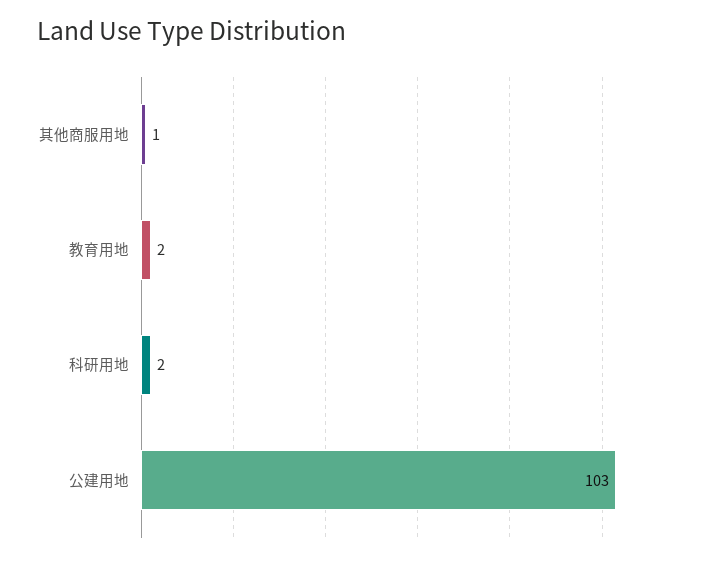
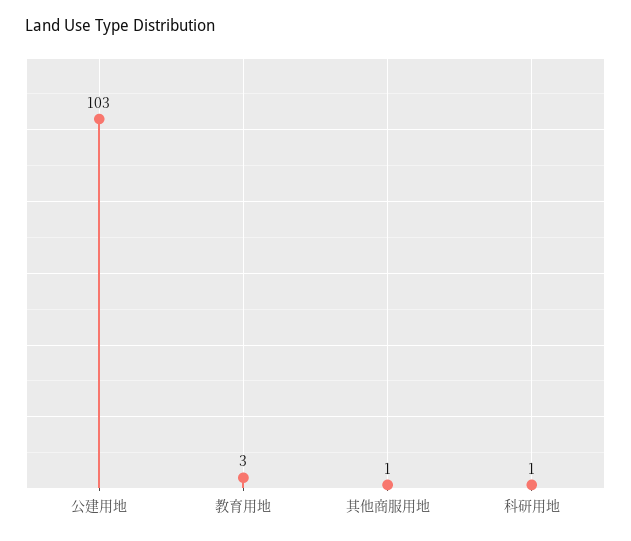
教育用地: 2 -> 3
科研用地: 2 -> 1

